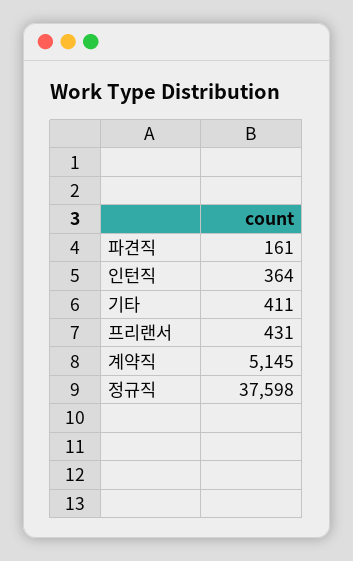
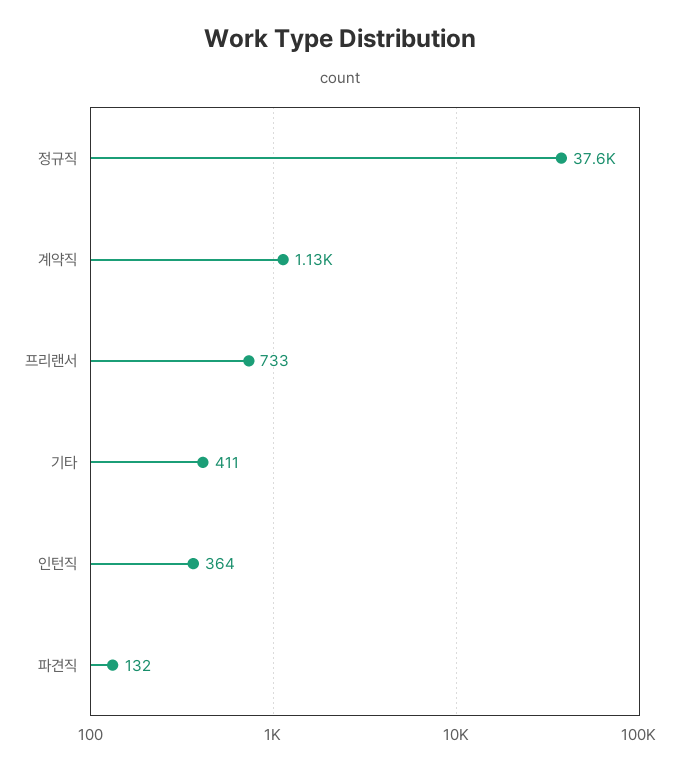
파견직: 161 -> 132
프리랜서: 431 -> 733
계약직: 5145 -> 1130

